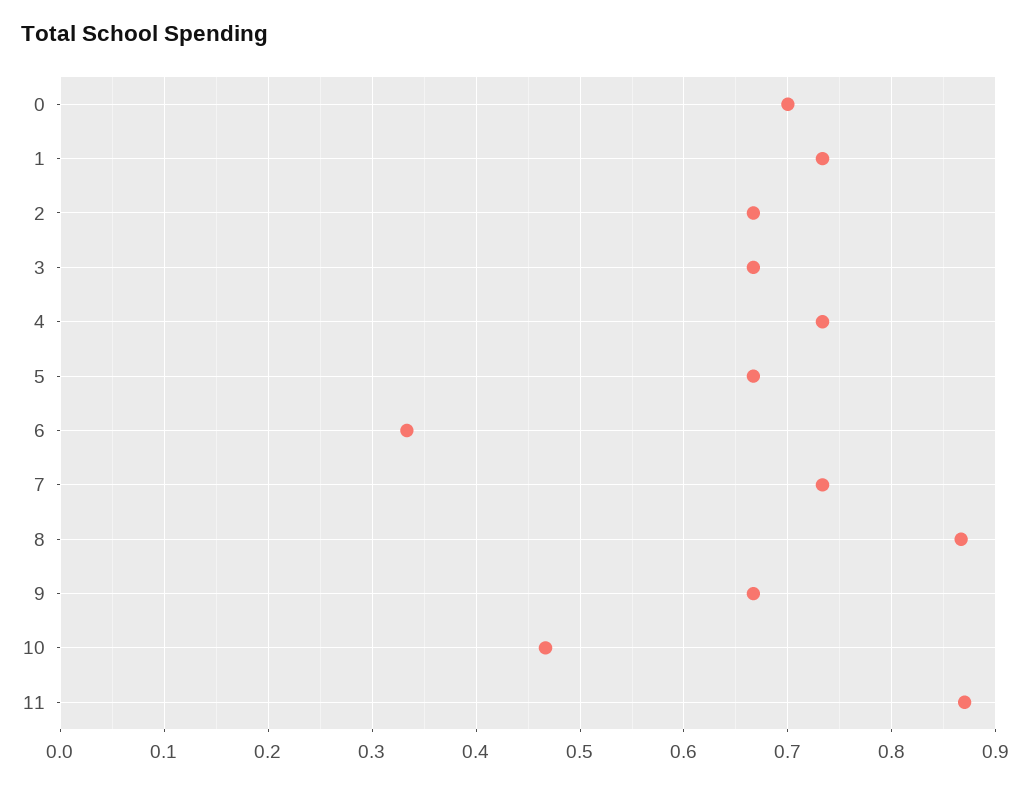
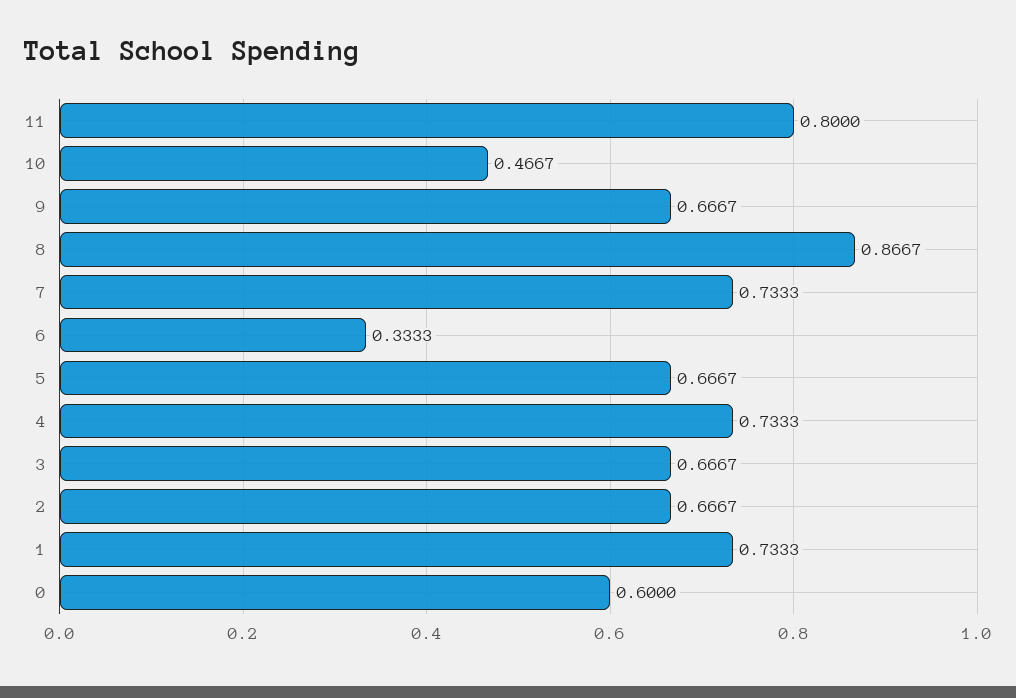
0: 0.7 -> 0.6
11: 0.87 -> 0.8

